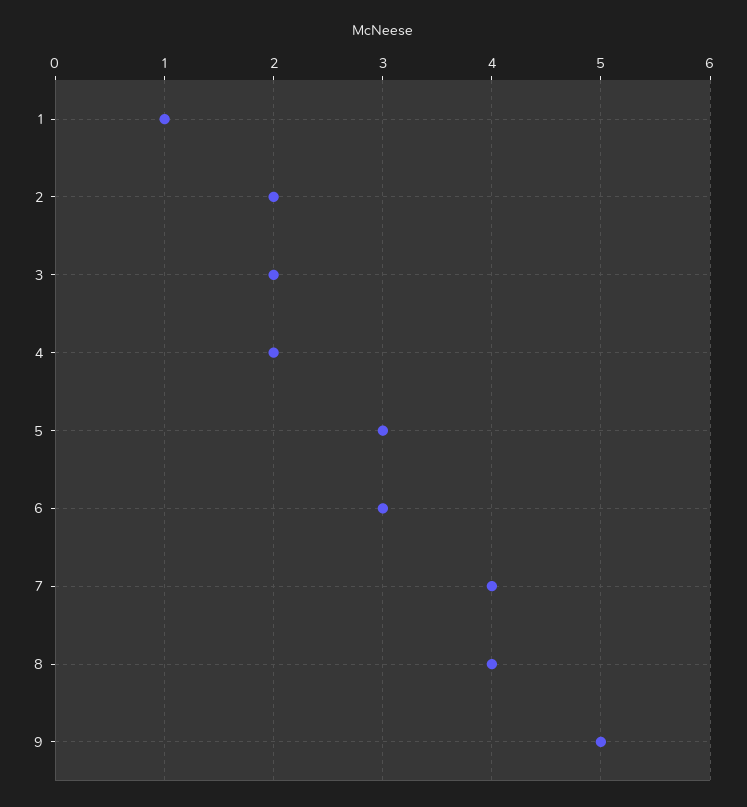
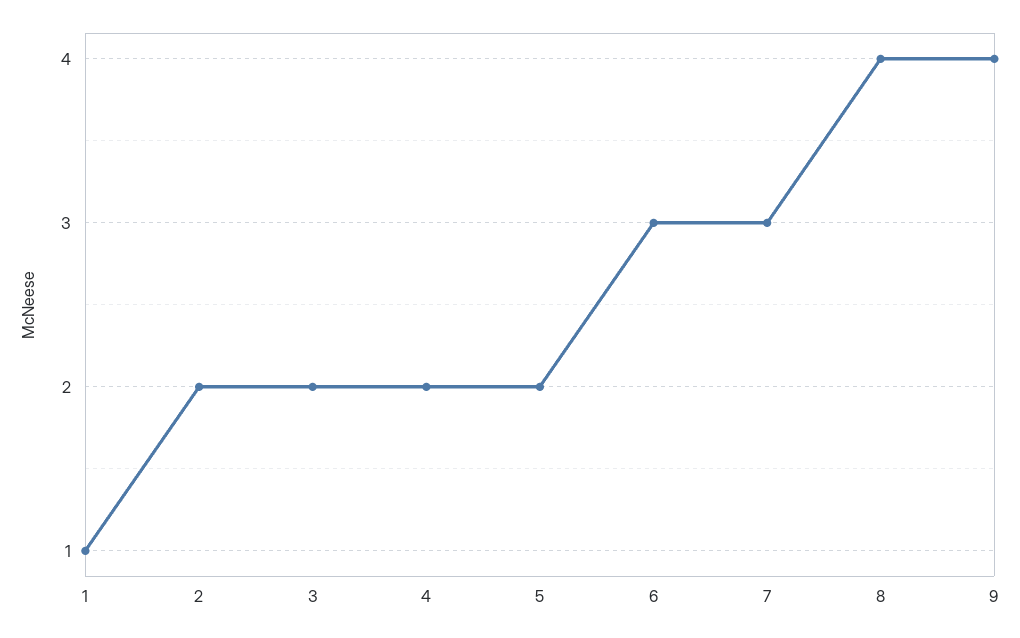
5: 3 -> 2
7: 4 -> 3
9: 5 -> 4

